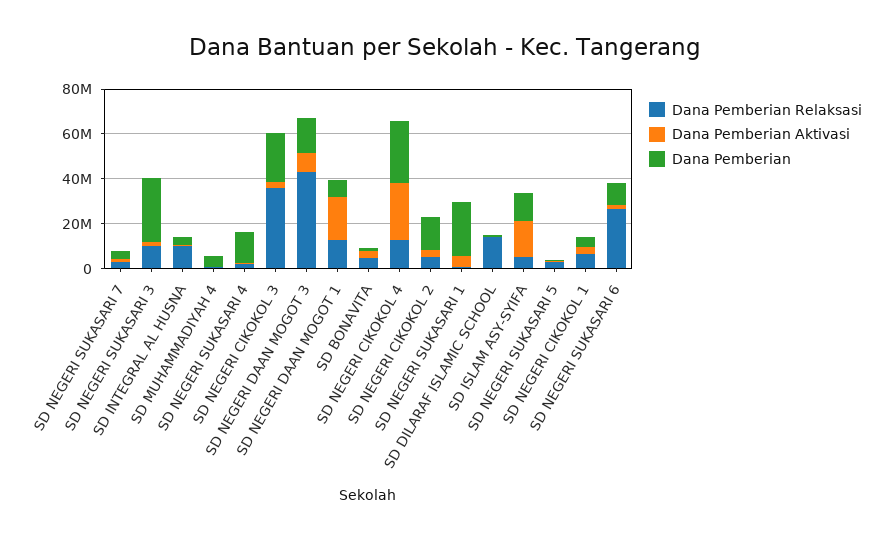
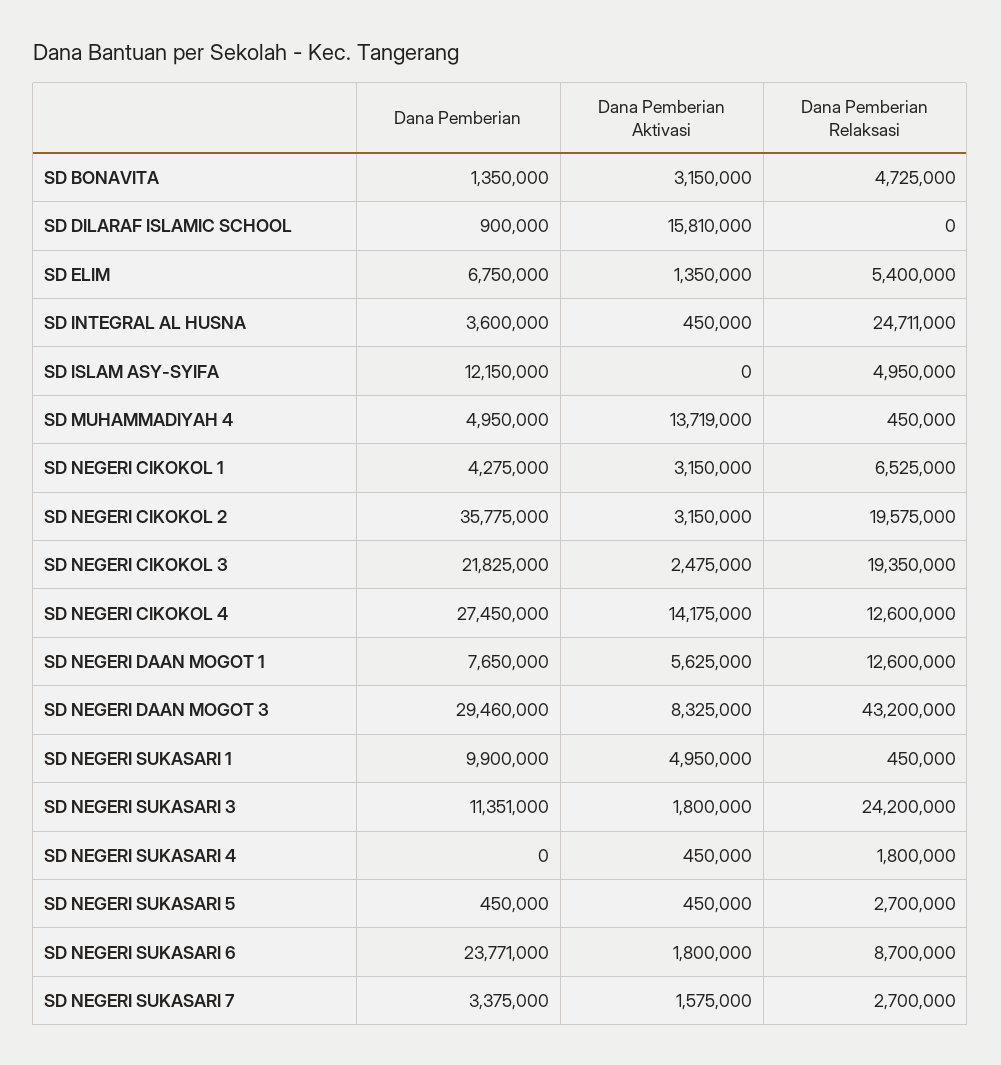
Dana Pemberian Relaksasi, SD NEGERI SUKASARI 3: 10000000 -> 24200000
Dana Pemberian, SD NEGERI SUKASARI 3: 30000000 -> 11351000
Dana Pemberian Relaksasi, SD INTEGRAL AL HUSNA: 10000000 -> 24711000
Dana Pemberian Aktivasi, SD MUHAMMADIYAH 4: 0 -> 13719000
Dana Pemberian, SD NEGERI SUKASARI 4: 15000000 -> 0
Dana Pemberian Relaksasi, SD NEGERI CIKOKOL 3: 35000000 -> 19350000
Dana Pemberian, SD NEGERI DAAN MOGOT 3: 15000000 -> 29460000
Dana Pemberian Aktivasi, SD NEGERI DAAN MOGOT 1: 20000000 -> 5625000
Dana Pemberian Aktivasi, SD NEGERI CIKOKOL 4: 25000000 -> 14175000
Dana Pemberian Relaksasi, SD NEGERI CIKOKOL 2: 5000000 -> 19575000
Dana Pemberian, SD NEGERI CIKOKOL 2: 15000000 -> 35775000
Dana Pemberian, SD NEGERI SUKASARI 1: 25000000 -> 9900000
Dana Pemberian Relaksasi, SD DILARAF ISLAMIC SCHOOL: 15000000 -> 0
Dana Pemberian Aktivasi, SD DILARAF ISLAMIC SCHOOL: 0 -> 15810000
Dana Pemberian Aktivasi, SD ISLAM ASY-SYIFA: 15000000 -> 0
Dana Pemberian Relaksasi, SD NEGERI SUKASARI 6: 25000000 -> 8700000
Dana Pemberian, SD NEGERI SUKASARI 6: 10000000 -> 23771000
Dana Pemberian, SD ELIM: none -> 6750000
Dana Pemberian Aktivasi, SD ELIM: none -> 1350000
Dana Pemberian Relaksasi, SD ELIM: none -> 5400000

